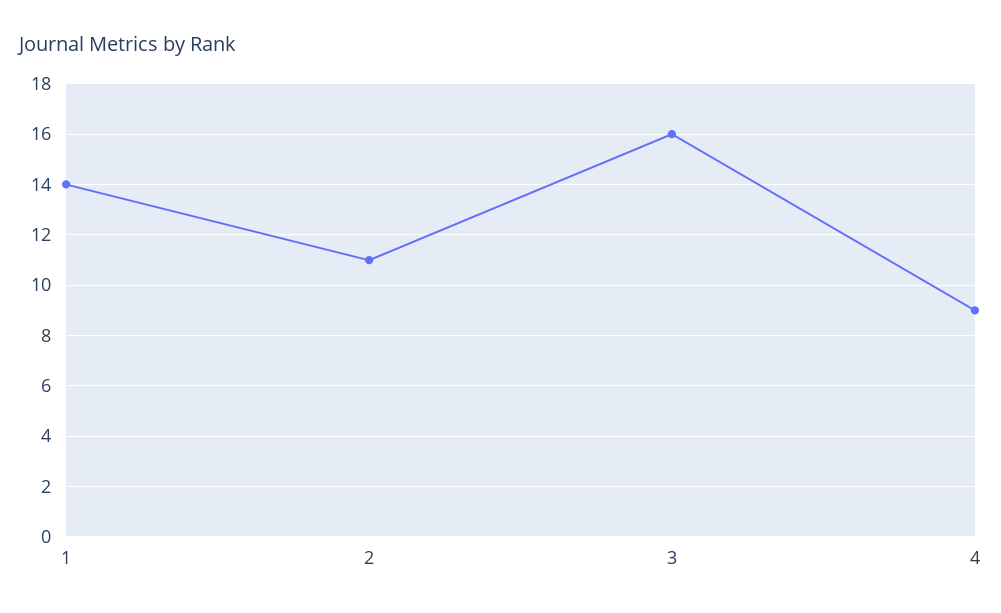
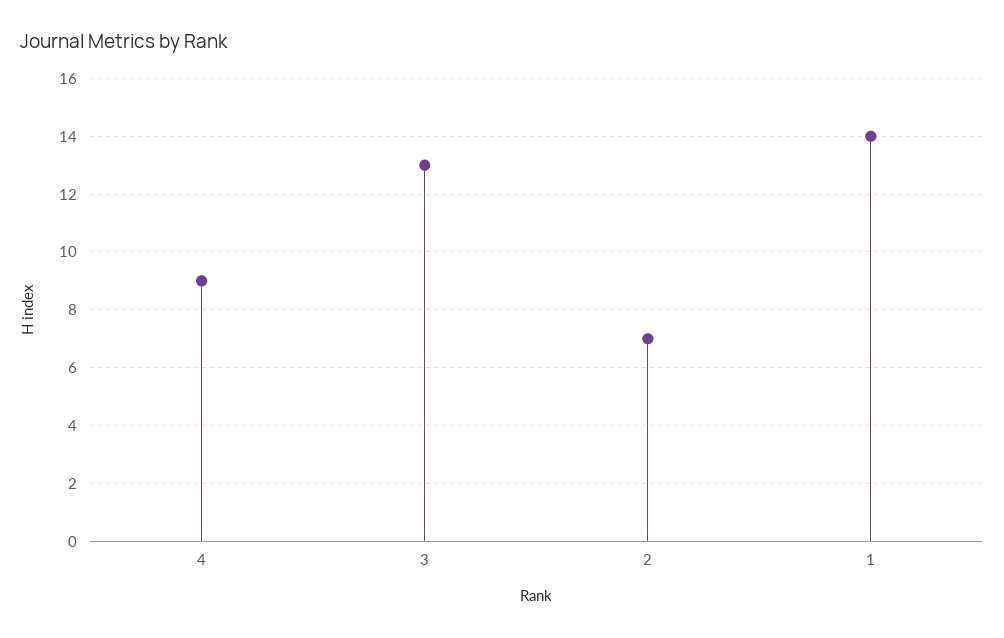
2: 11 -> 7
3: 16 -> 13

